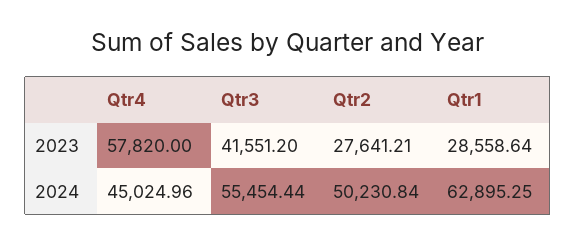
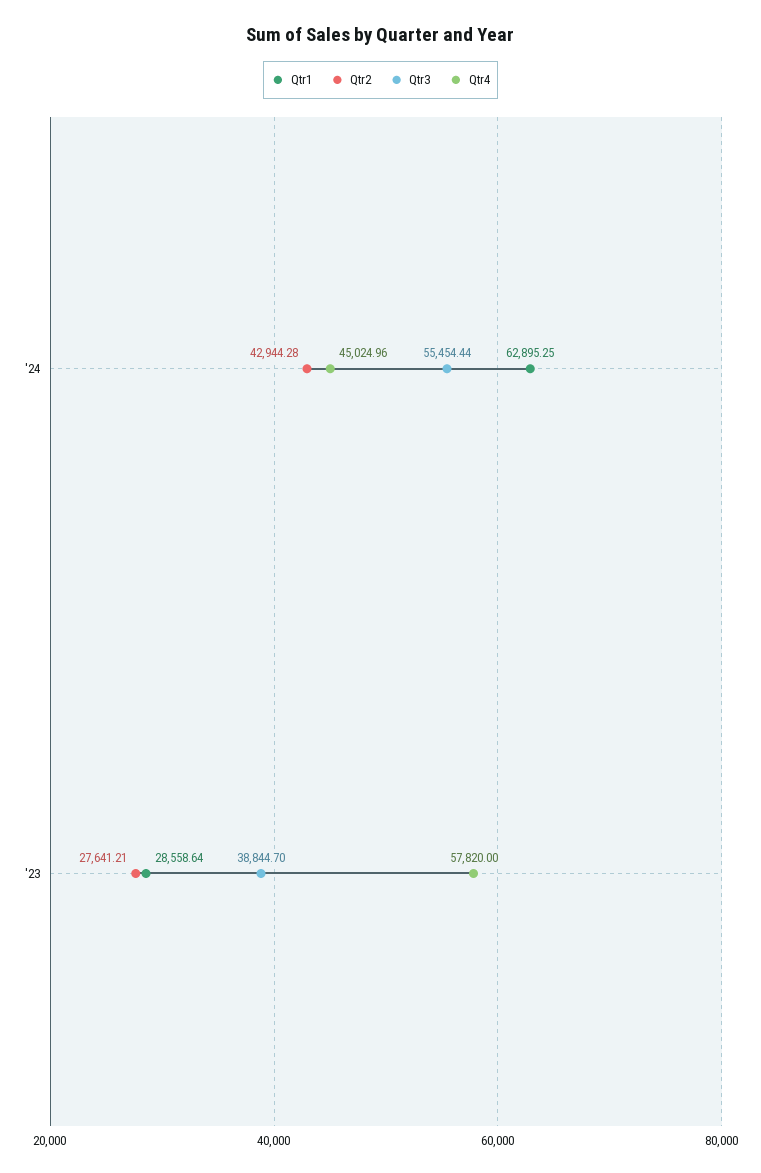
Qtr3, 2023: 41551.2 -> 38844.7
Qtr2, 2024: 50230.84 -> 42944.28

